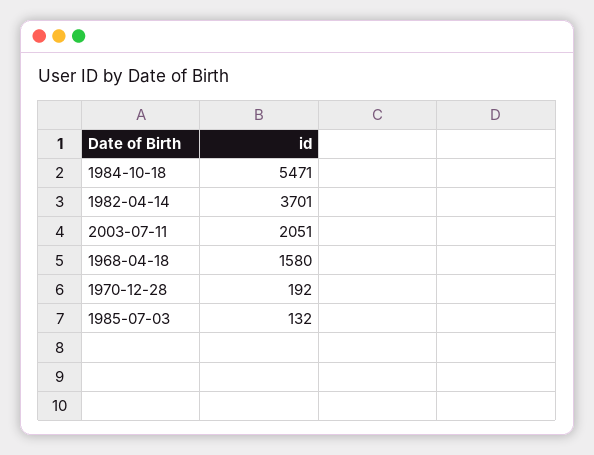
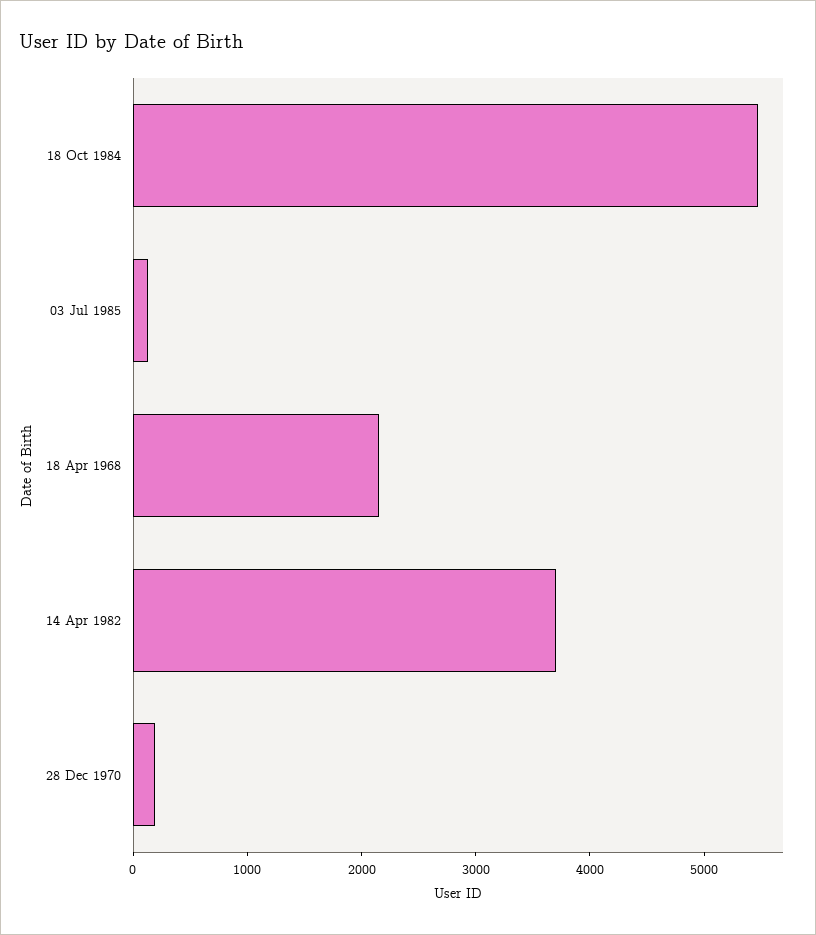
2003-07-11: 2051 -> none
1968-04-18: 1580 -> 2200

